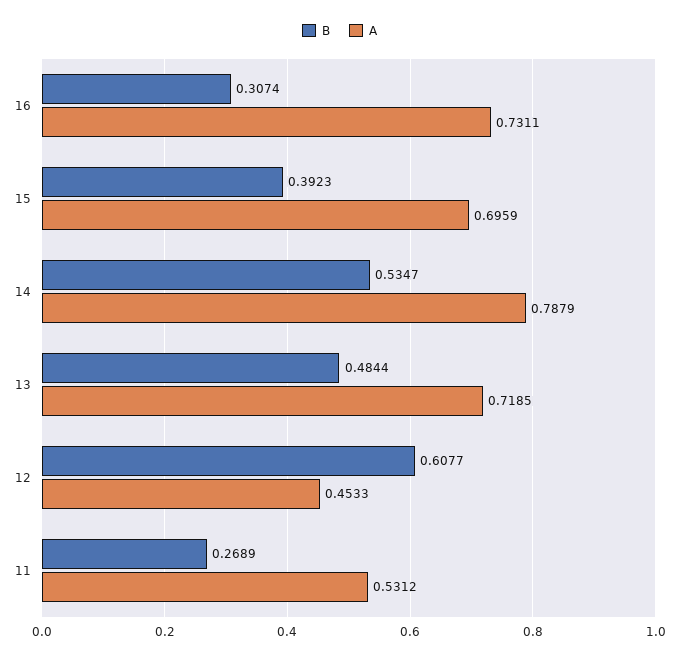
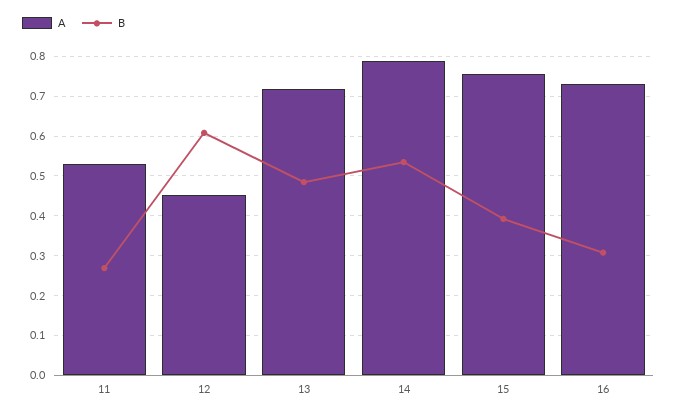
A, 15: 0.6959 -> 0.76

